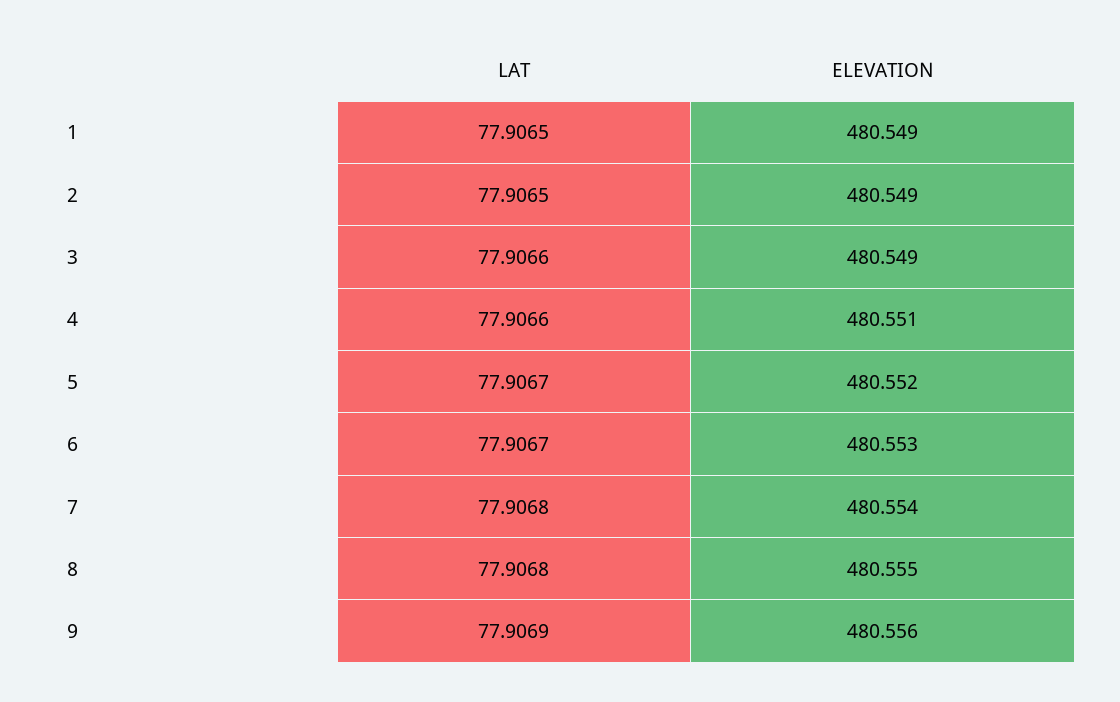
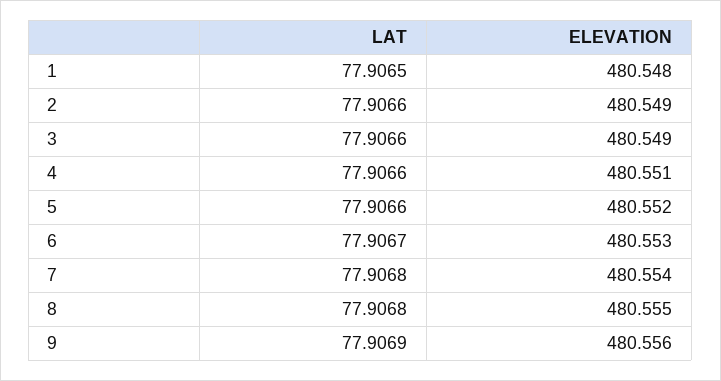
ELEVATION, 1: 480.549 -> 480.548
LAT, 2: 77.9065 -> 77.9066
LAT, 5: 77.9067 -> 77.9066

